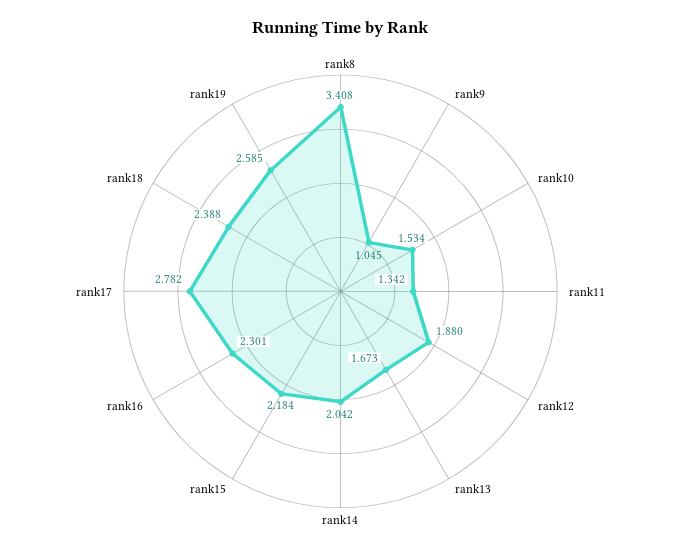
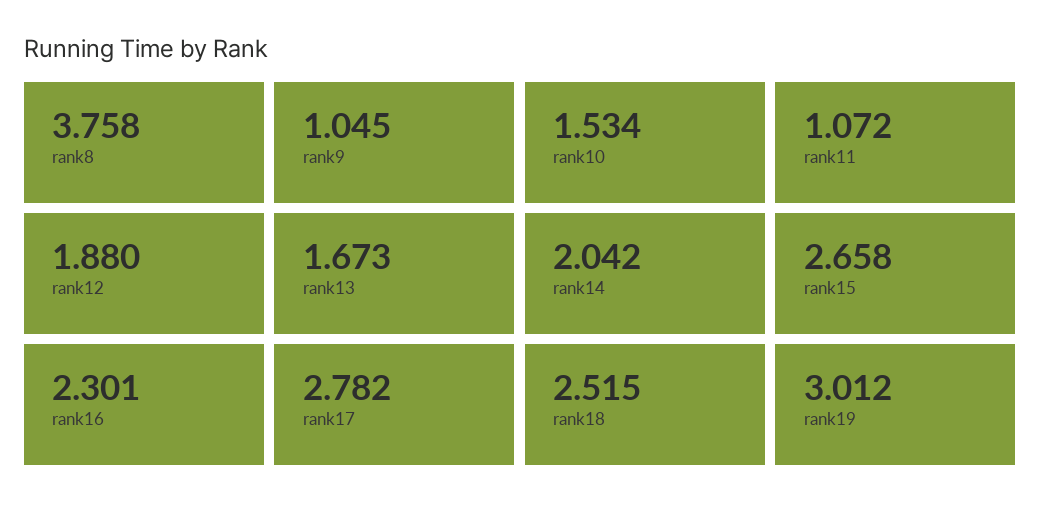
rank8: 3.408 -> 3.758
rank11: 1.342 -> 1.072
rank15: 2.184 -> 2.658
rank18: 2.388 -> 2.515
rank19: 2.585 -> 3.012

